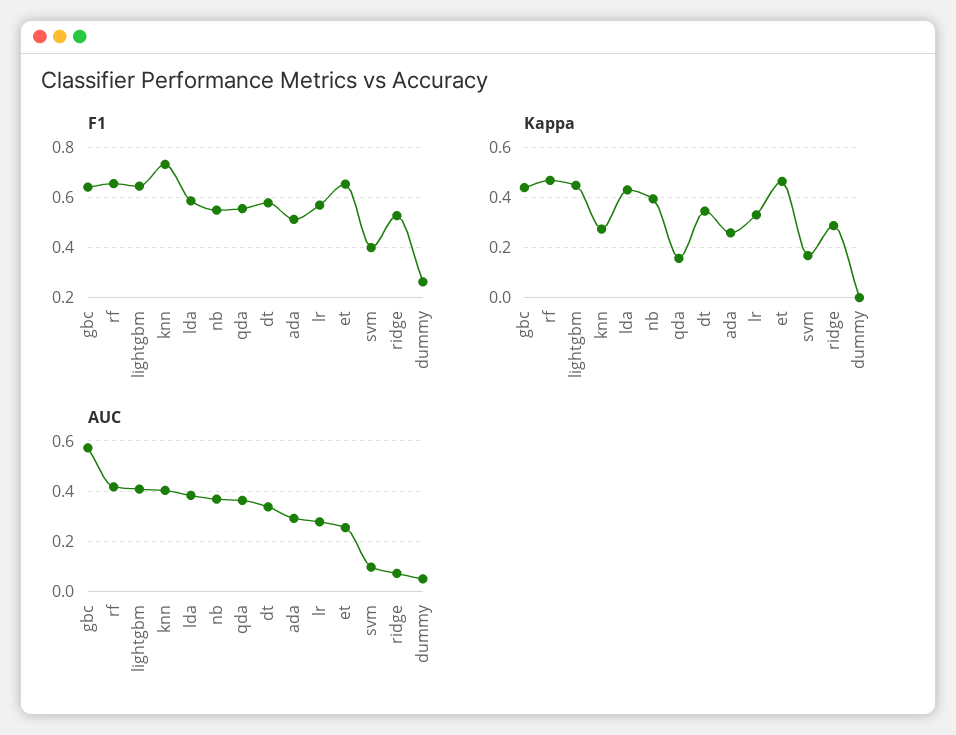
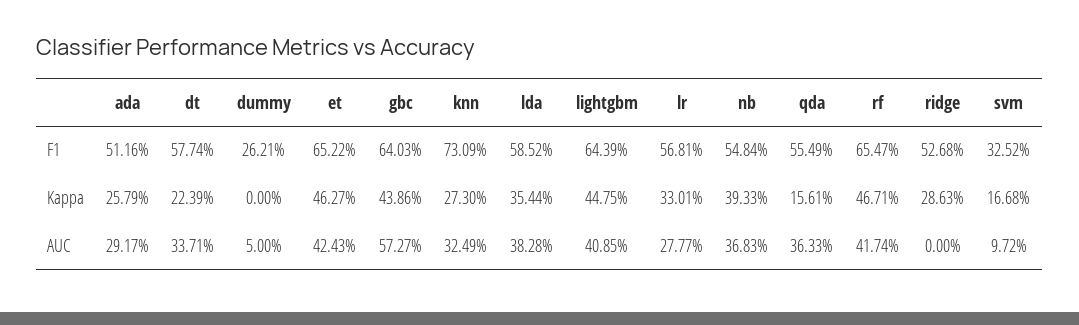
F1, svm: 0.4 -> 0.3252
Kappa, lda: 0.425 -> 0.3544
Kappa, dt: 0.35 -> 0.2239
AUC, knn: 0.4 -> 0.3249
AUC, et: 0.25 -> 0.4243
AUC, ridge: 0.075 -> 0

